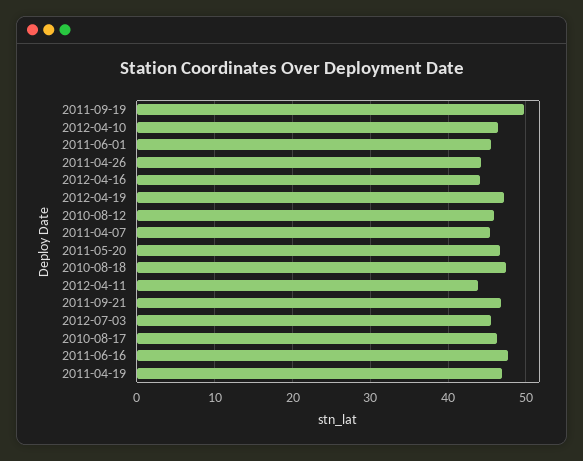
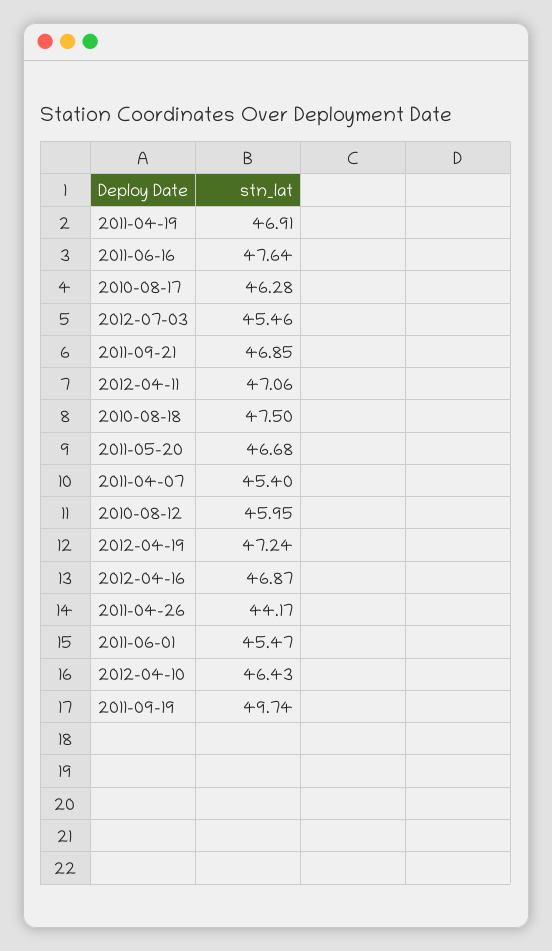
2012-04-16: 44 -> 46.87
2012-04-11: 44 -> 47.06

